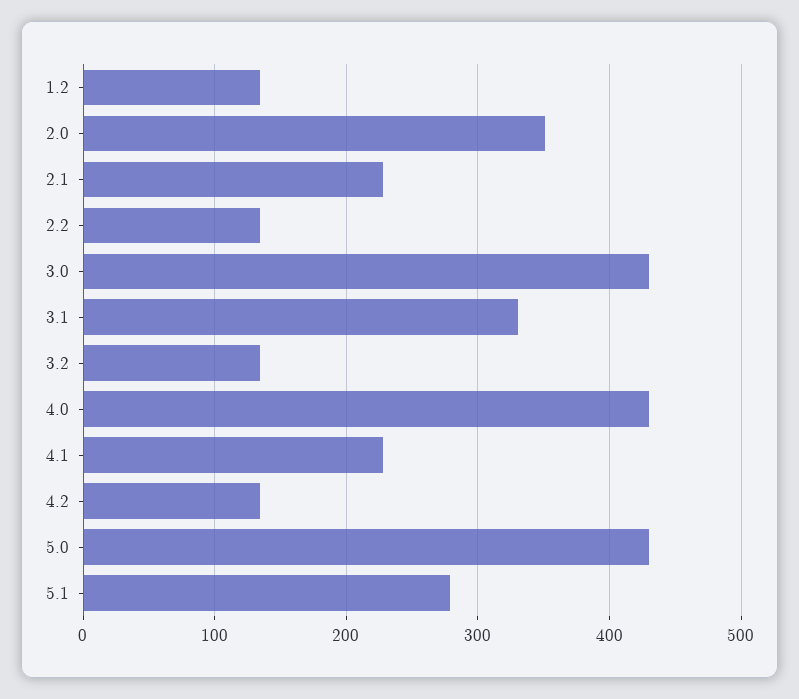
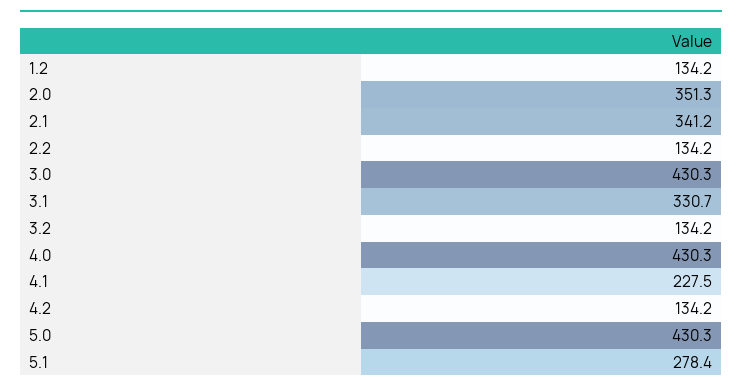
2.1: 230 -> 341.2

